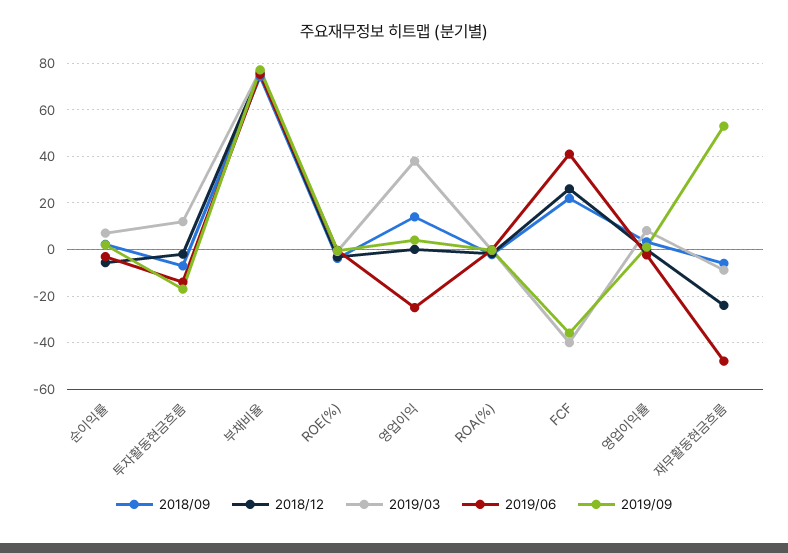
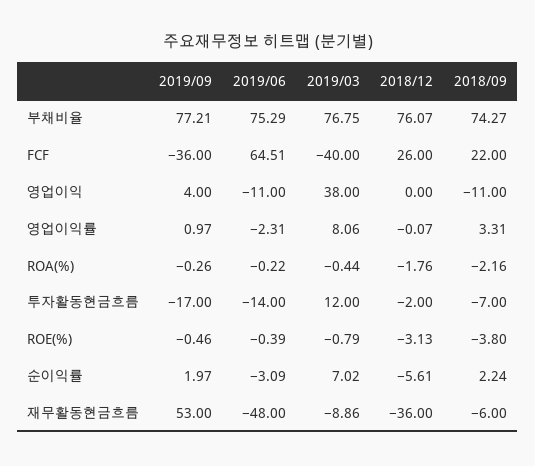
2018/09, 영업이익: 15 -> -11
2019/06, 영업이익: -25 -> -11
2019/06, FCF: 40 -> 64.51
2018/12, 재무활동현금흐름: -25 -> -36

